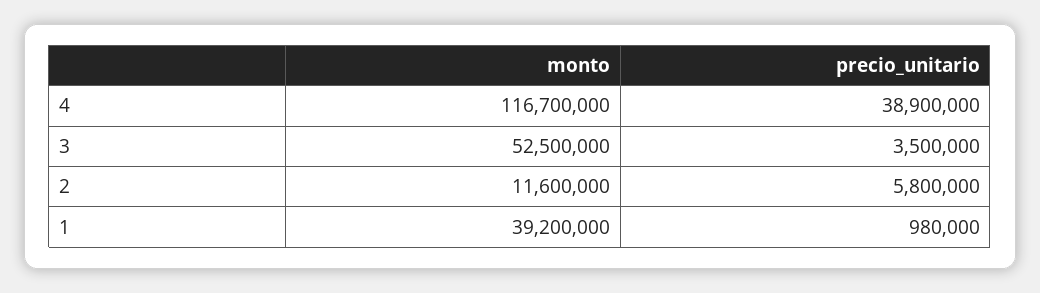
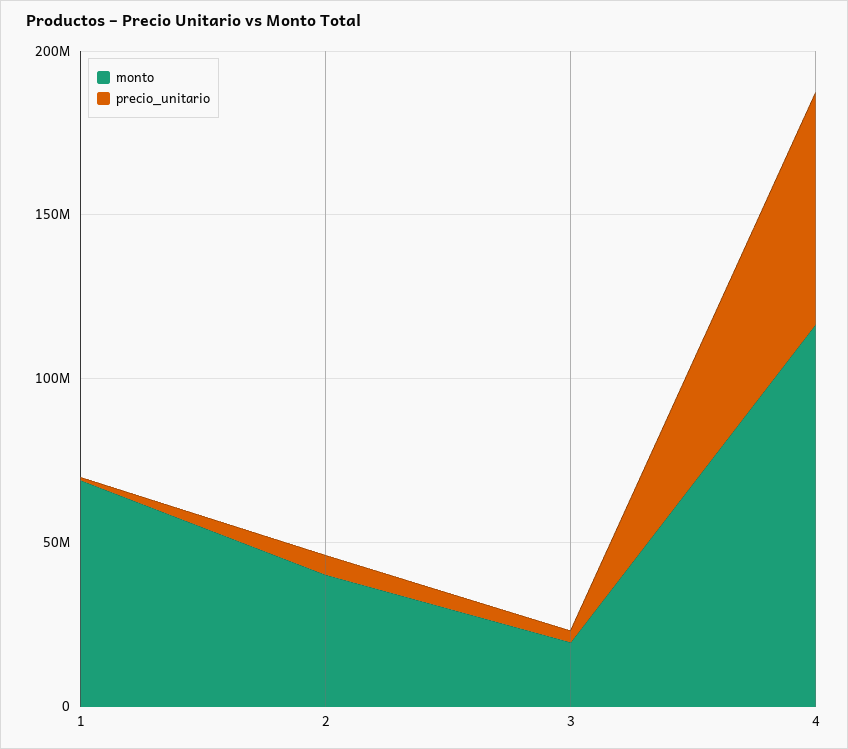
precio_unitario, 4: 38900000 -> 70000000
monto, 3: 52500000 -> 20000000
monto, 2: 11600000 -> 40000000
monto, 1: 39200000 -> 70000000

